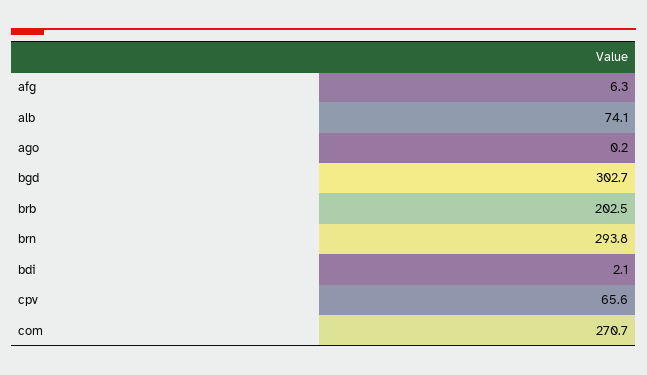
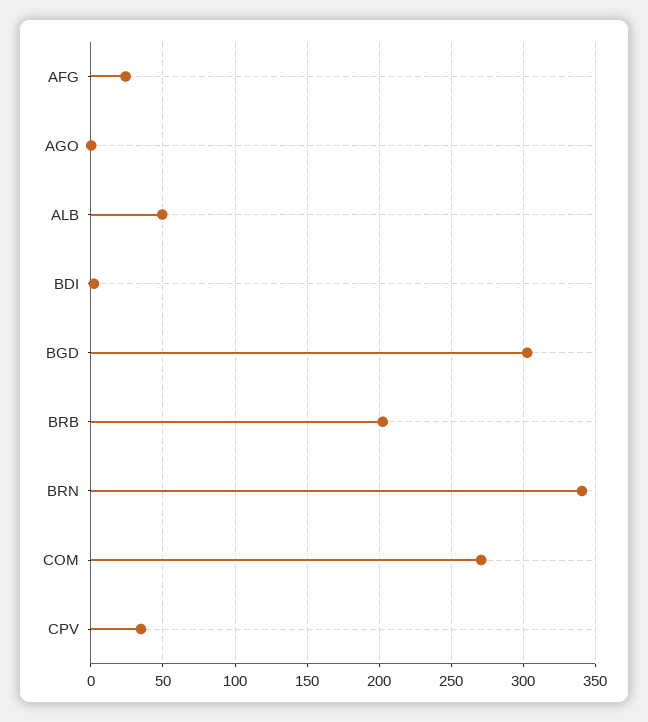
afg: 6.3 -> 25
alb: 74.1 -> 50
brn: 293.8 -> 340
cpv: 65.6 -> 35

